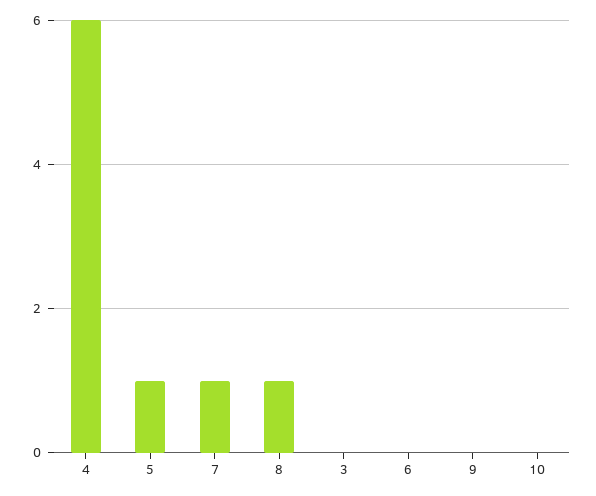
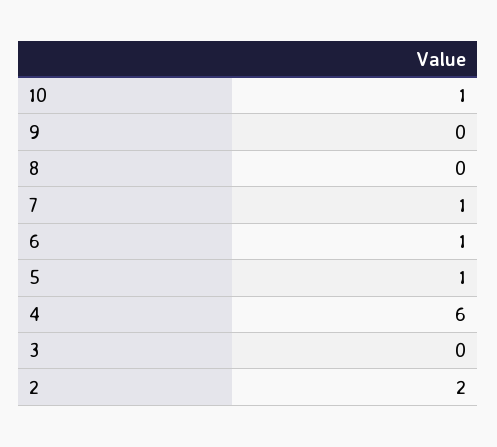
8: 1 -> 0
6: 0 -> 1
10: 0 -> 1
2: none -> 2

